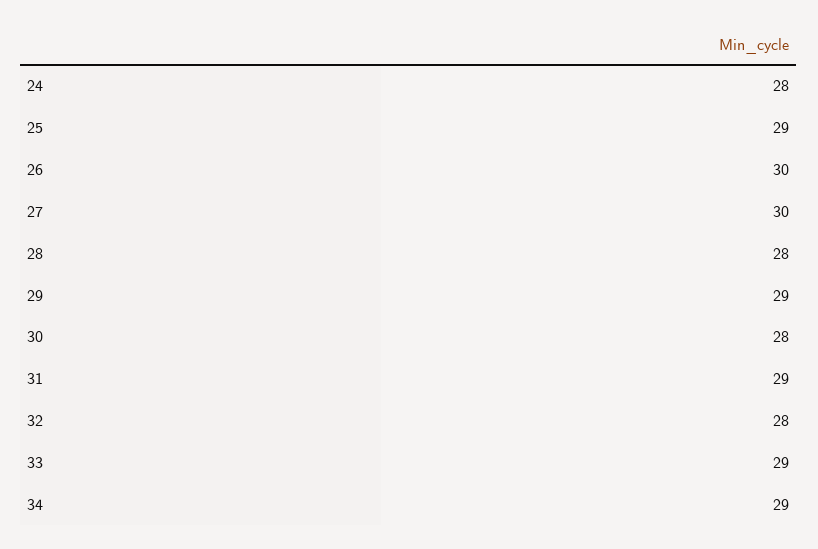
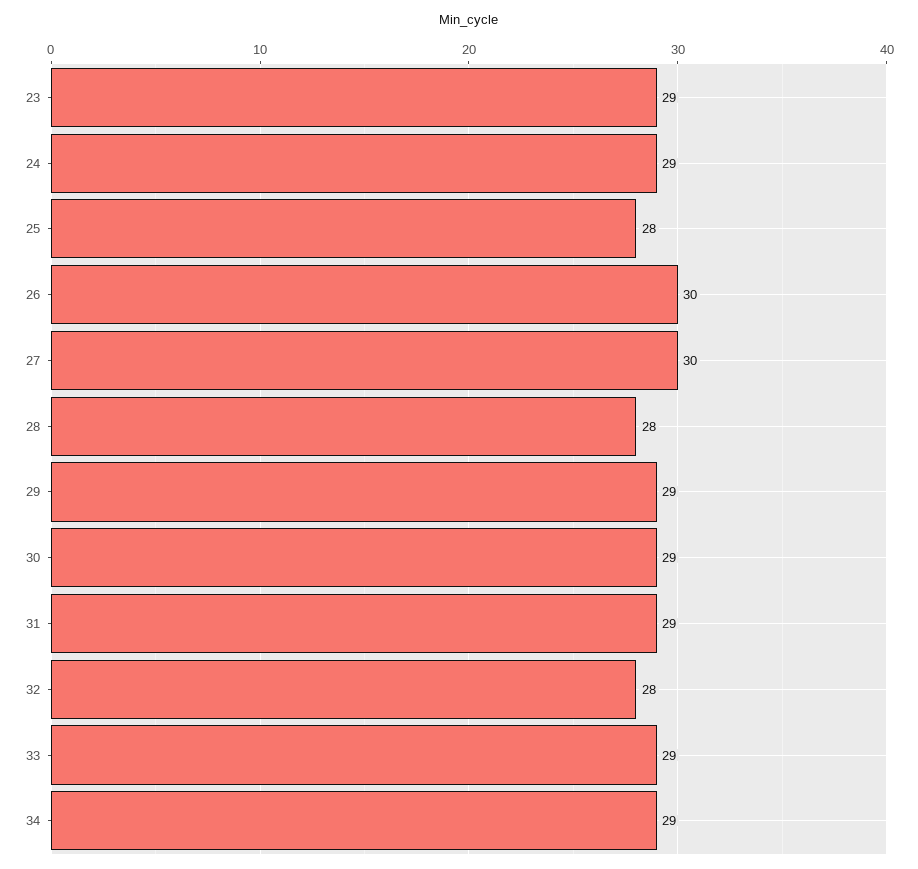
24: 28 -> 29
25: 29 -> 28
30: 28 -> 29
23: none -> 29

